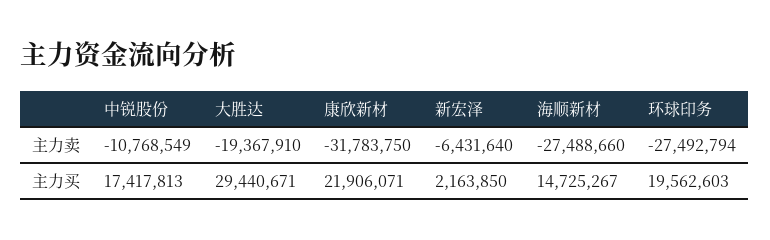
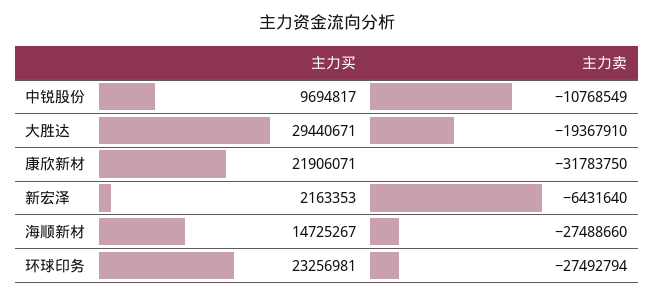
中锐股份, 主力买: 17417813 -> 9694817
新宏泽, 主力买: 2163850 -> 2163353
环球印务, 主力买: 19562603 -> 23256981

